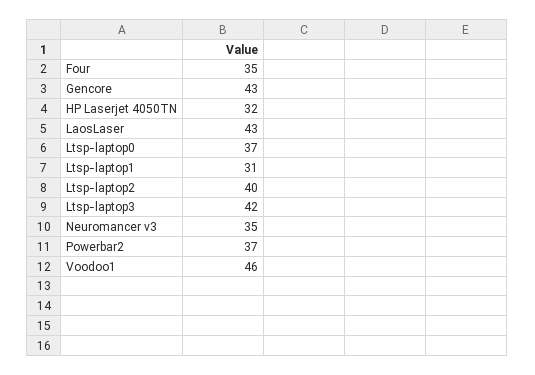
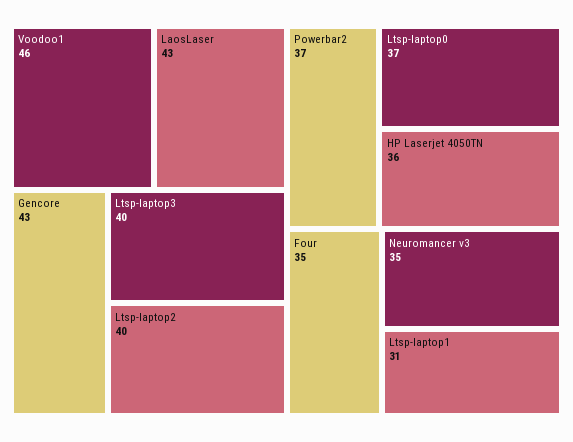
HP Laserjet 4050TN: 32 -> 36
Ltsp-laptop3: 42 -> 40

